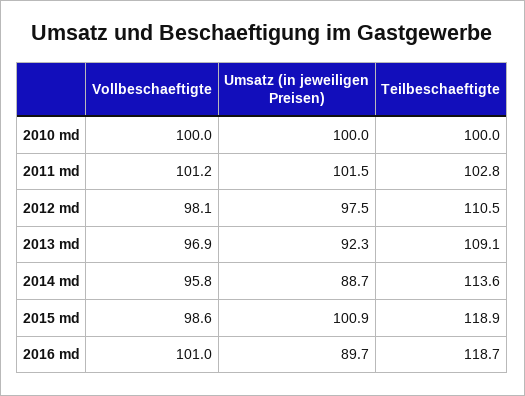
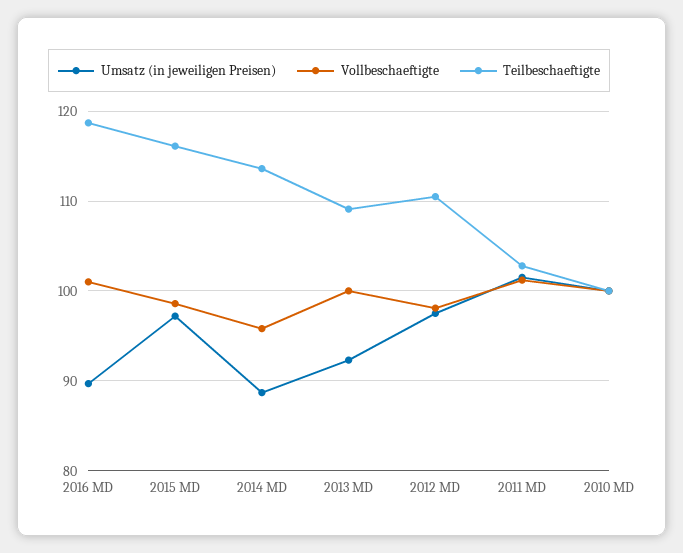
Vollbeschaeftigte, 2013 md: 96.9 -> 100
Umsatz (in jeweiligen Preisen), 2015 md: 100.9 -> 97
Teilbeschaeftigte, 2015 md: 118.9 -> 116

